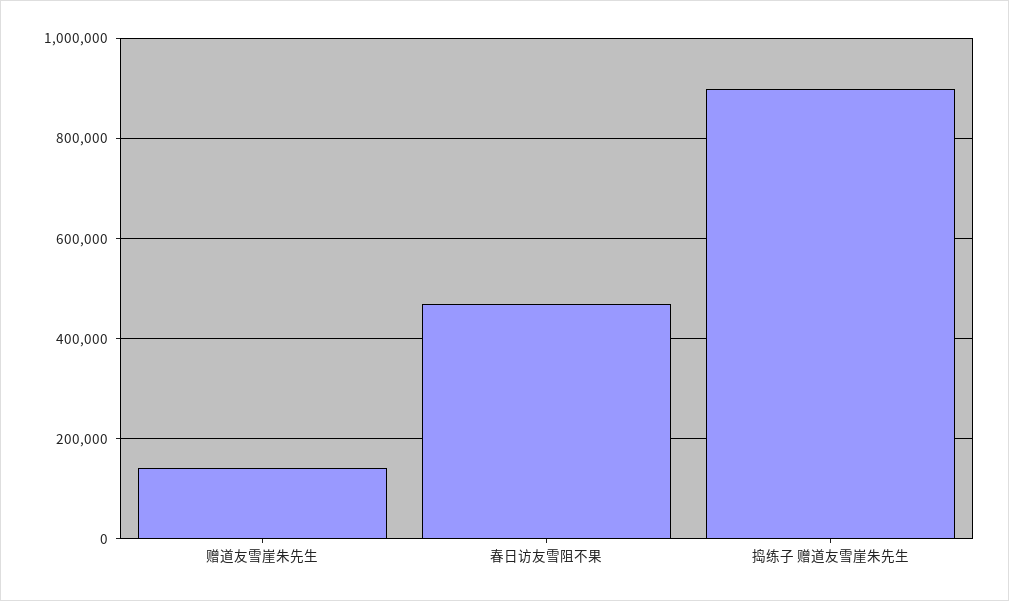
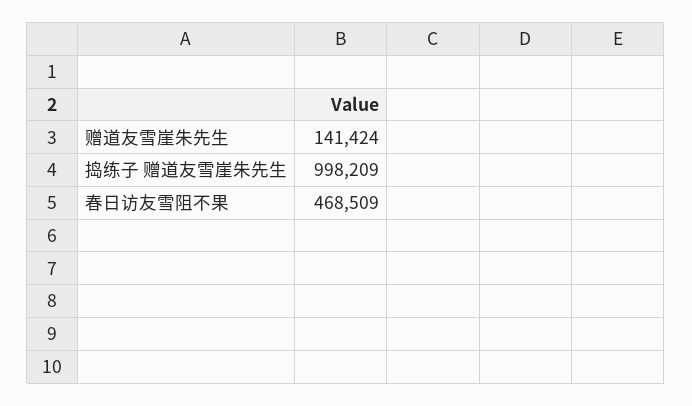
捣练子 赠道友雪崖朱先生: 900000 -> 998209

